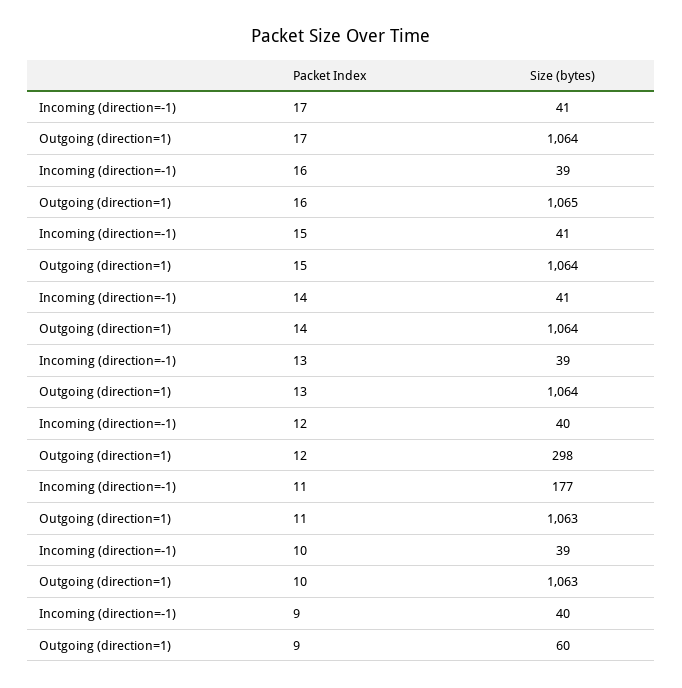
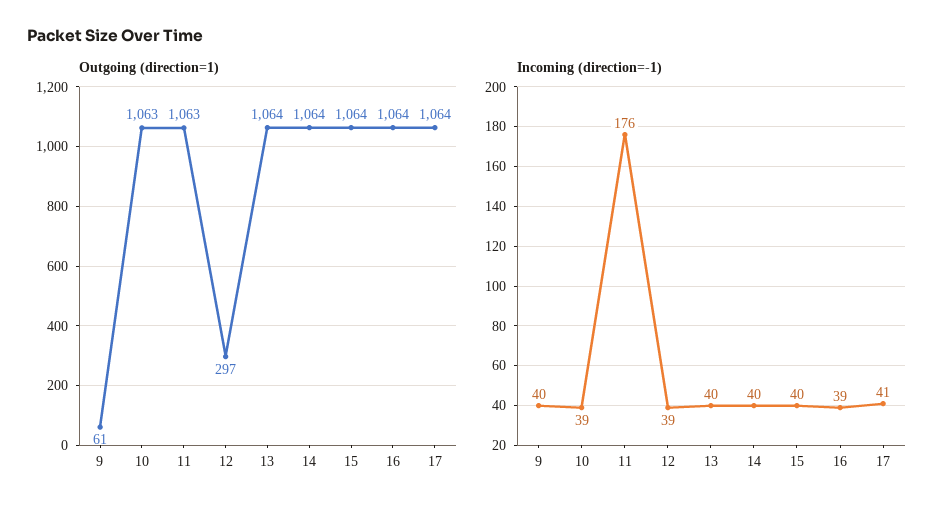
Outgoing (direction=1), 16: 1065 -> 1064
Incoming (direction=-1), 15: 41 -> 40
Incoming (direction=-1), 14: 41 -> 40
Incoming (direction=-1), 13: 39 -> 40
Incoming (direction=-1), 12: 40 -> 39
Outgoing (direction=1), 12: 298 -> 297
Incoming (direction=-1), 11: 177 -> 176
Outgoing (direction=1), 9: 60 -> 61

